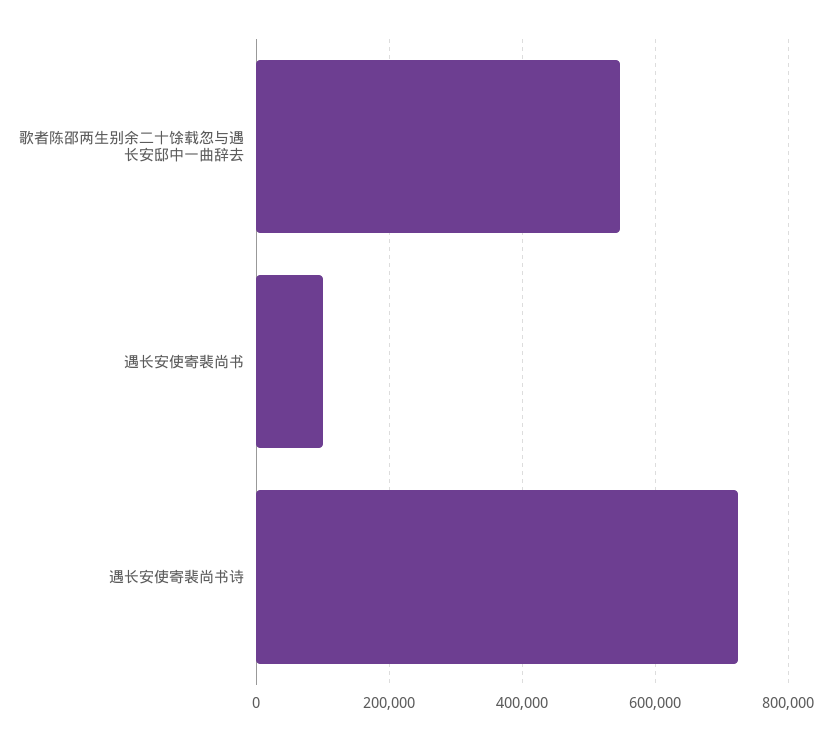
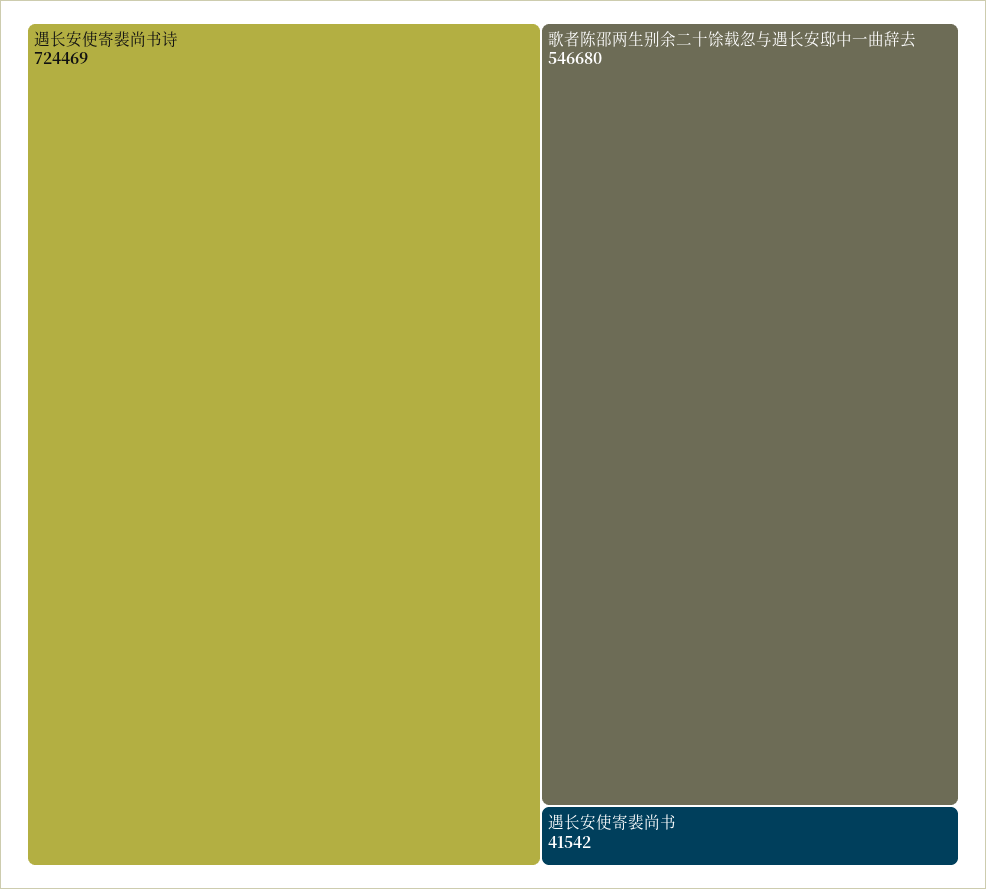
遇长安使寄裴尚书: 100000 -> 41542

